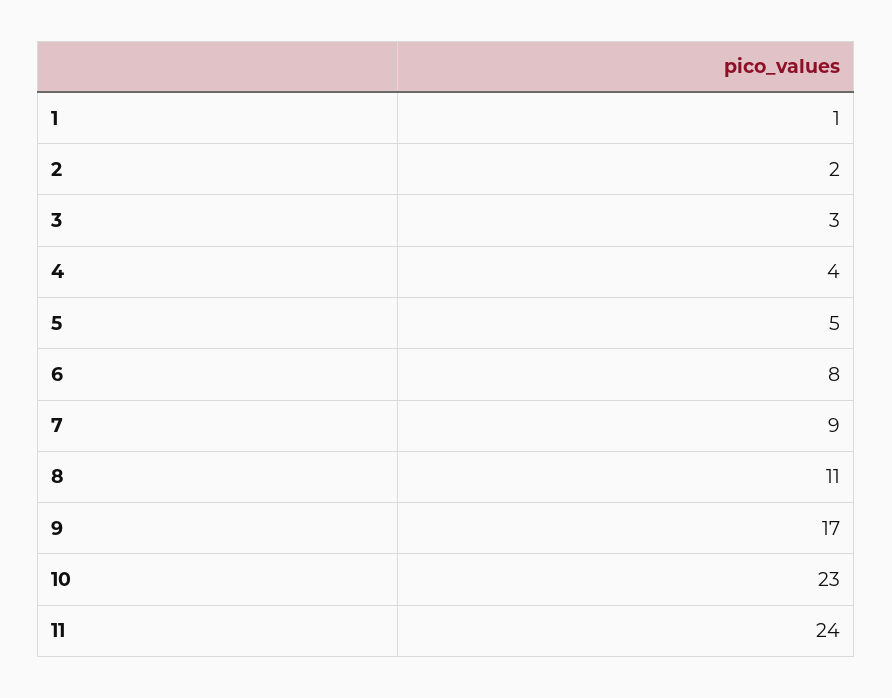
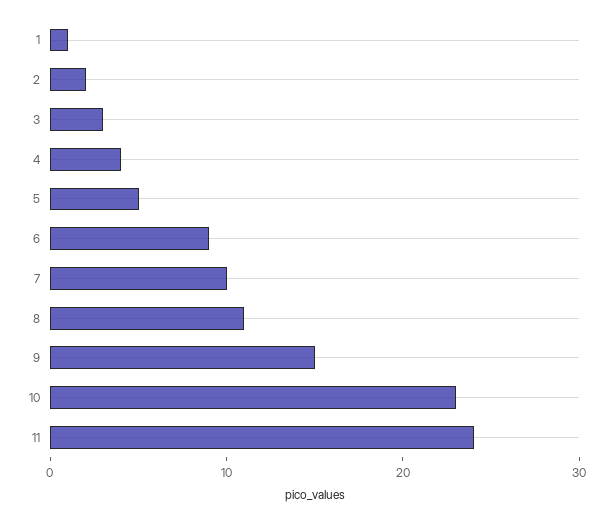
6: 8 -> 9
7: 9 -> 10
9: 17 -> 15

